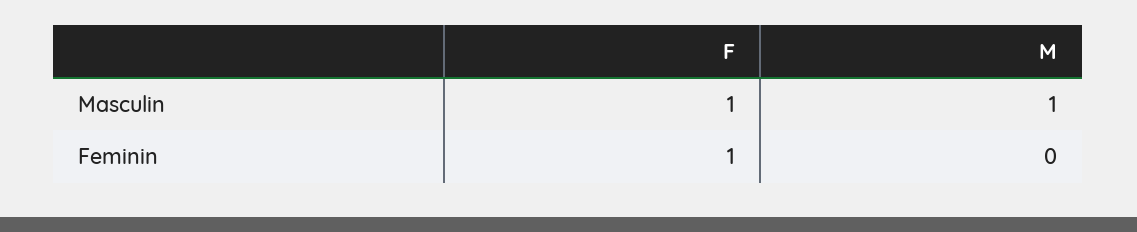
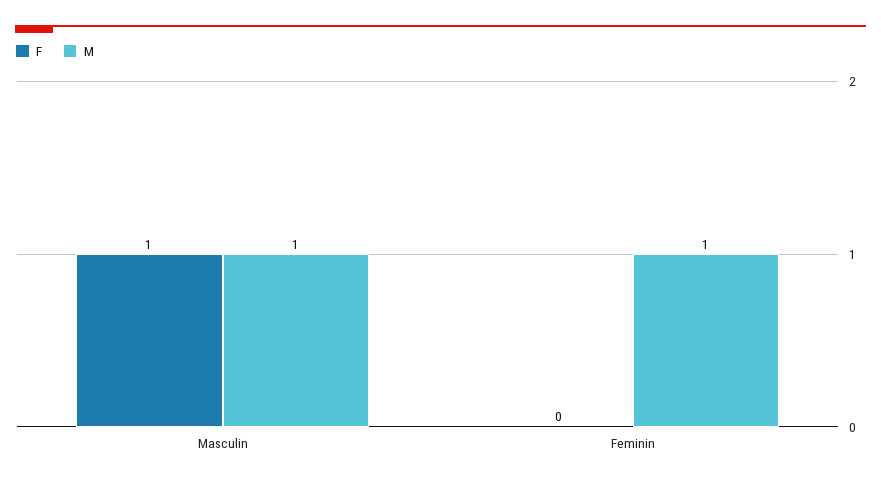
F, Feminin: 1 -> 0
M, Feminin: 0 -> 1

